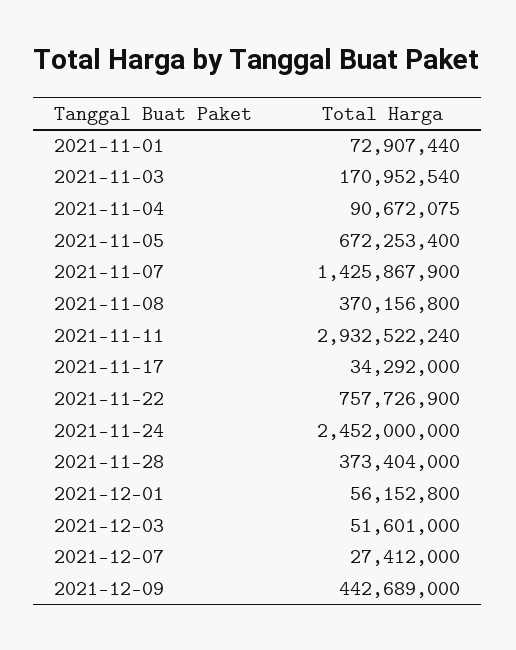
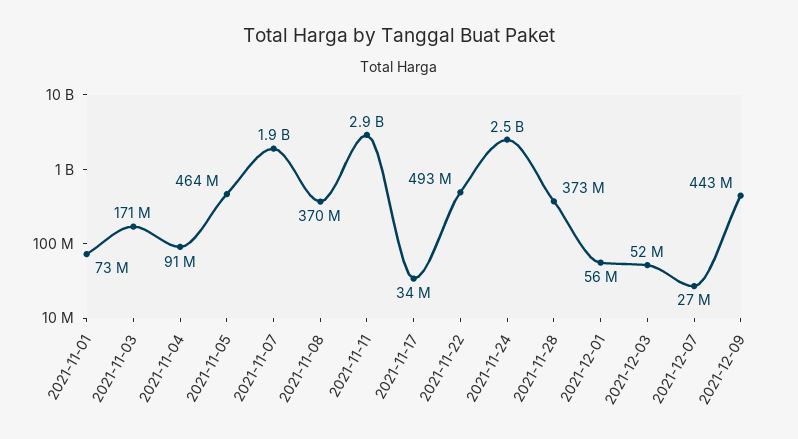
2021-11-05: 672253400 -> 464000000
2021-11-07: 1425867900 -> 1900000000
2021-11-22: 757726900 -> 493000000

